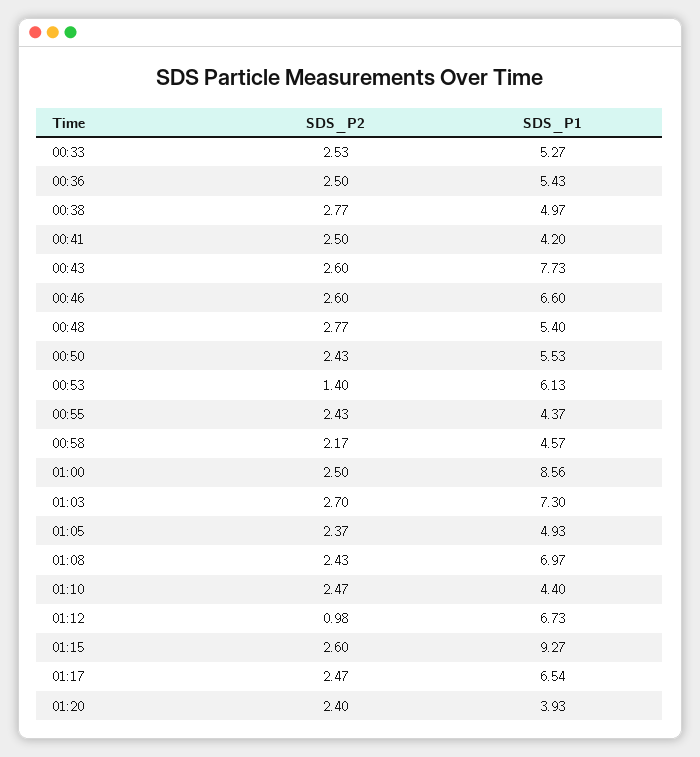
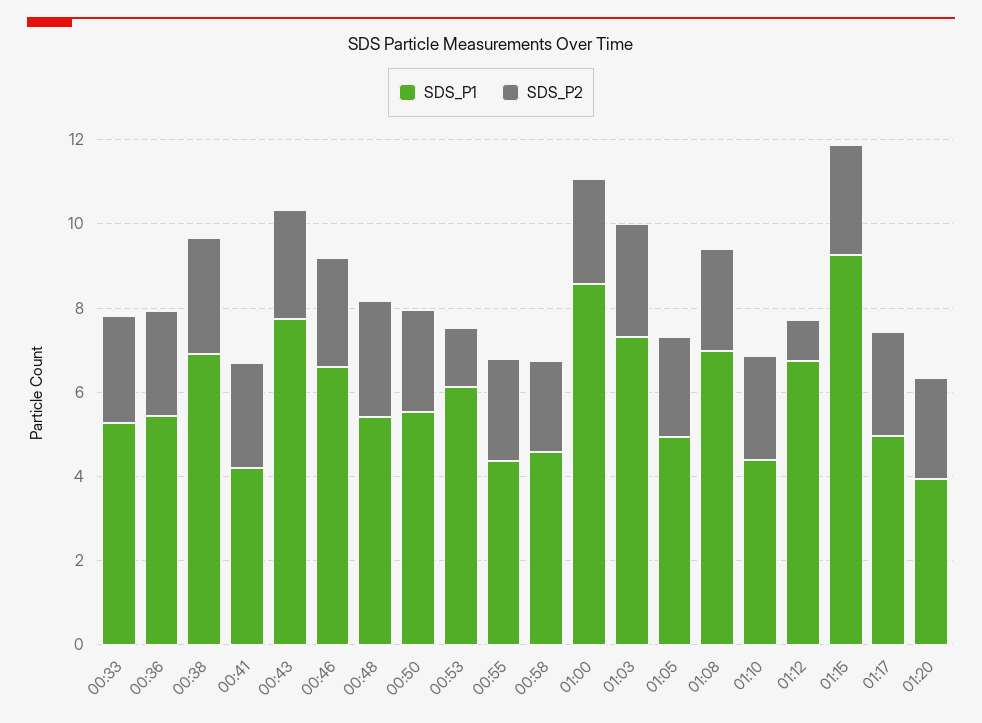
SDS_P1, 00:38: 4.97 -> 7
SDS_P1, 01:17: 6.54 -> 5

